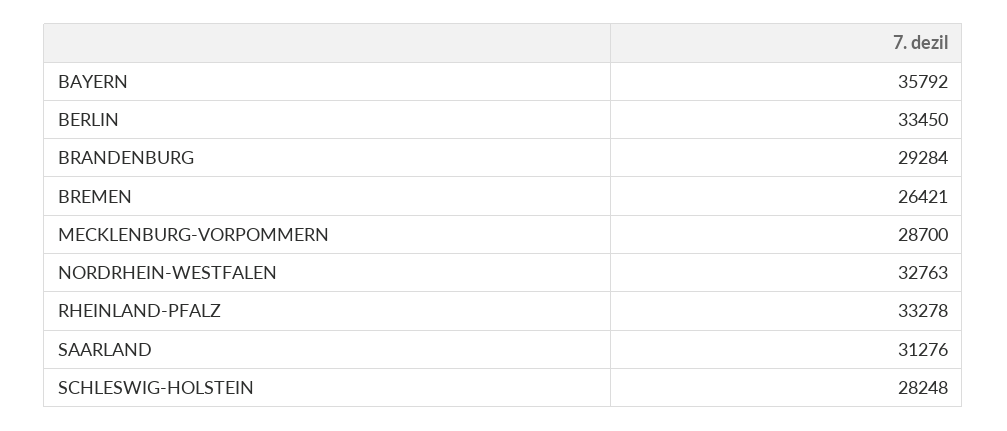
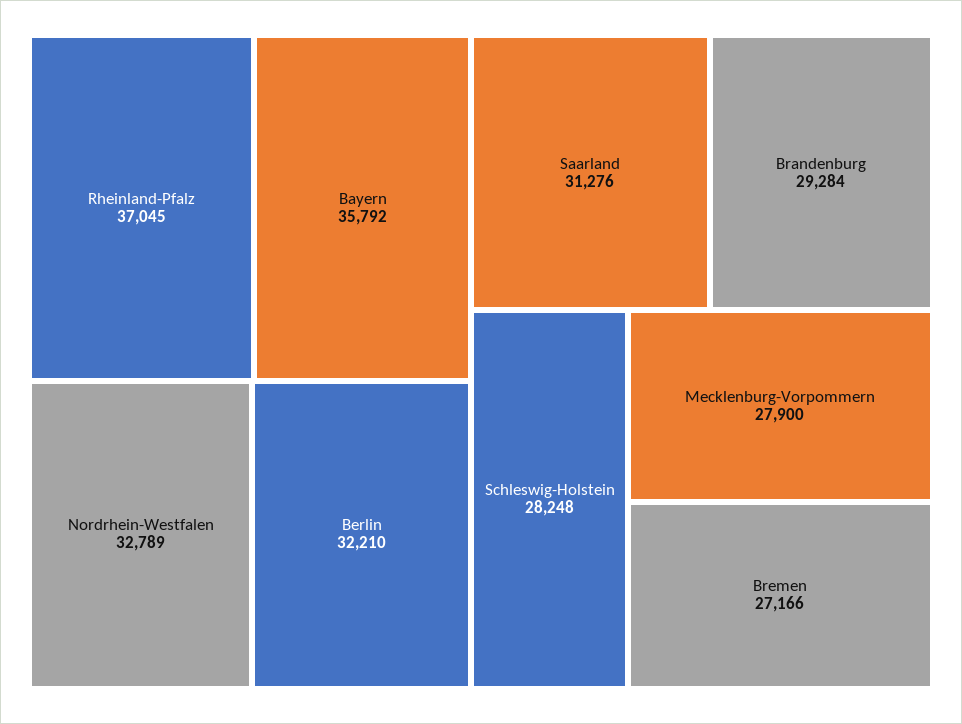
BERLIN: 33450 -> 32210
BREMEN: 26421 -> 27166
MECKLENBURG-VORPOMMERN: 28700 -> 27900
NORDRHEIN-WESTFALEN: 32763 -> 32789
RHEINLAND-PFALZ: 33278 -> 37045

